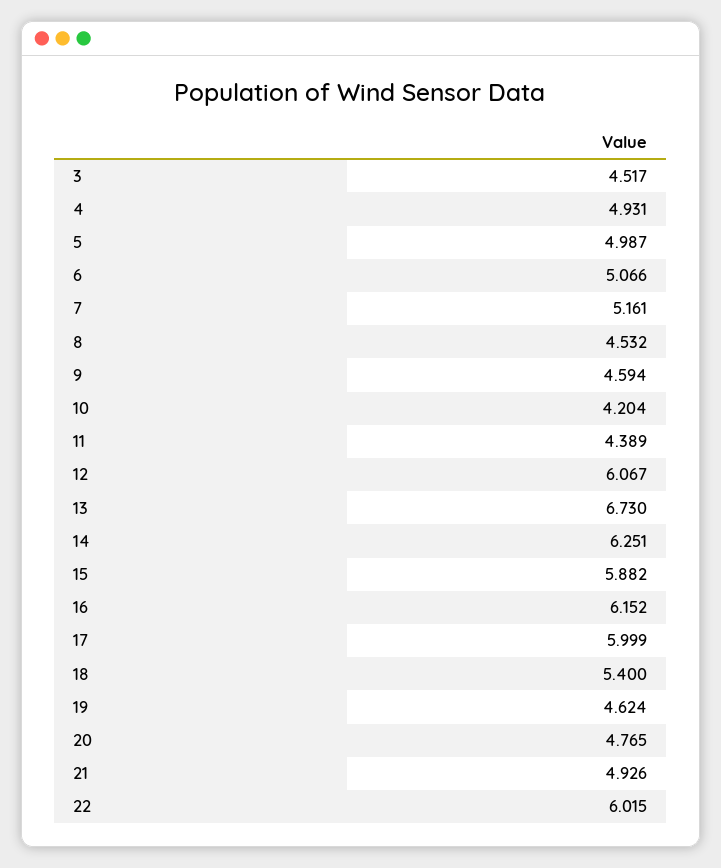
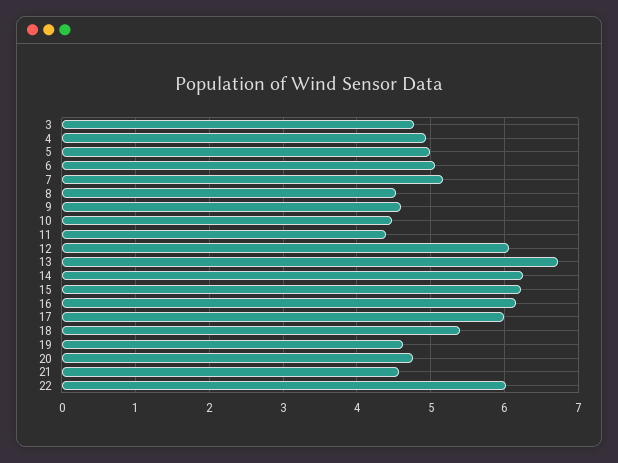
3: 4.517 -> 4.8
10: 4.204 -> 4.5
15: 5.882 -> 6.2
21: 4.926 -> 4.6

